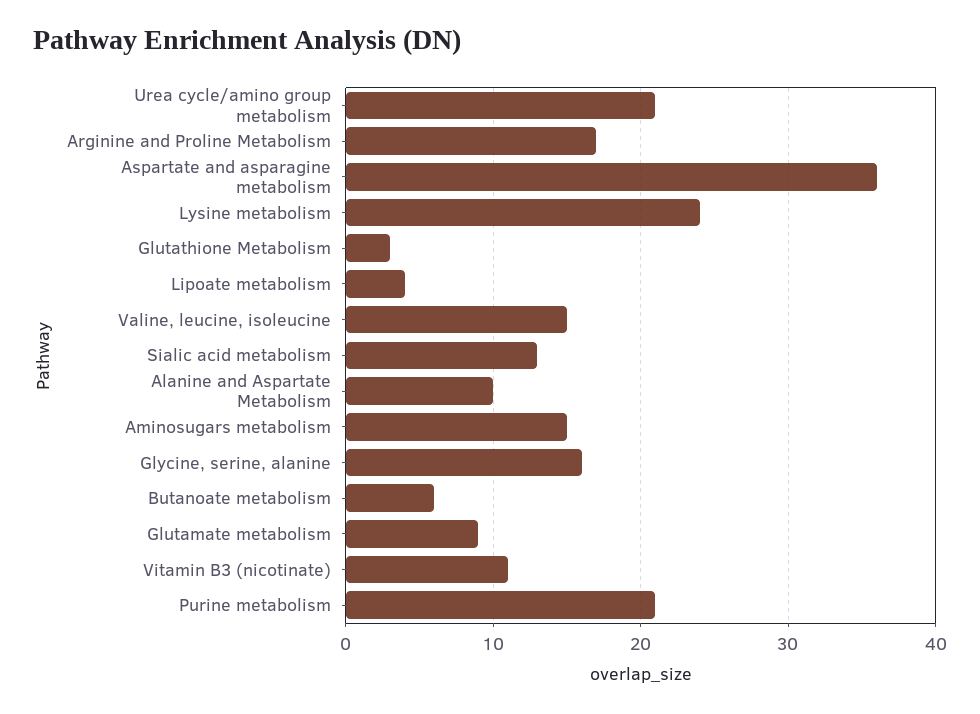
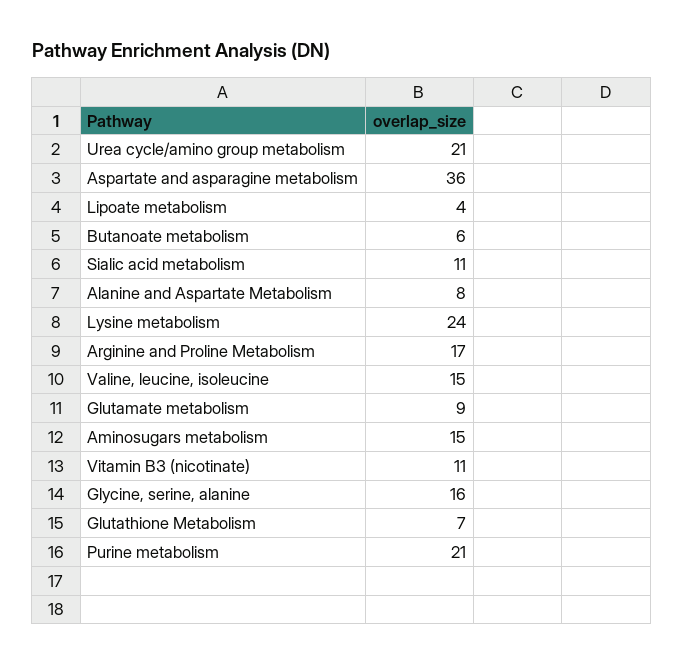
Glutathione Metabolism: 3 -> 7
Sialic acid metabolism: 13 -> 11
Alanine and Aspartate Metabolism: 10 -> 8

